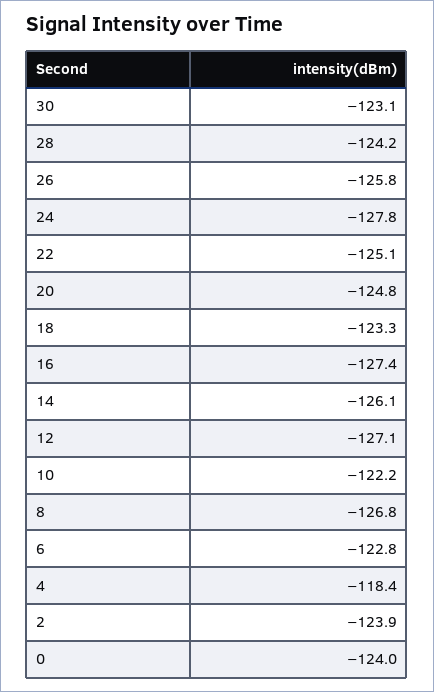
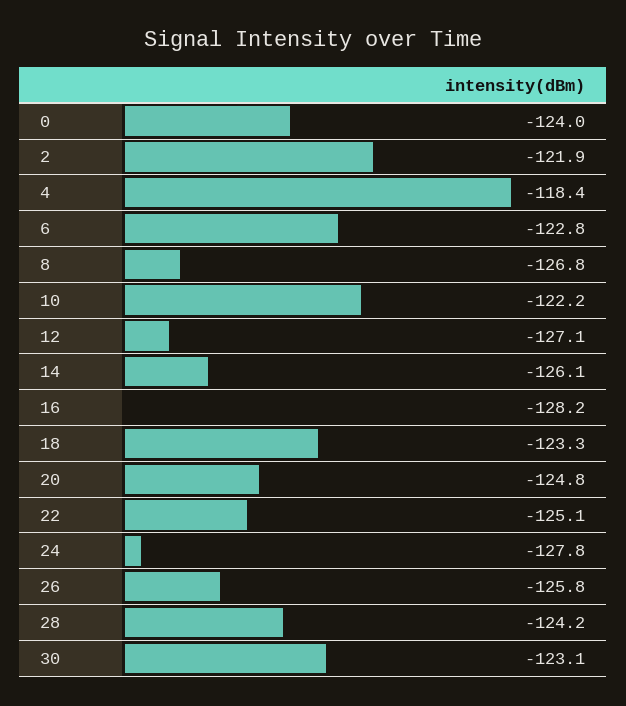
16: -127.4 -> -128.2
2: -123.9 -> -121.9

